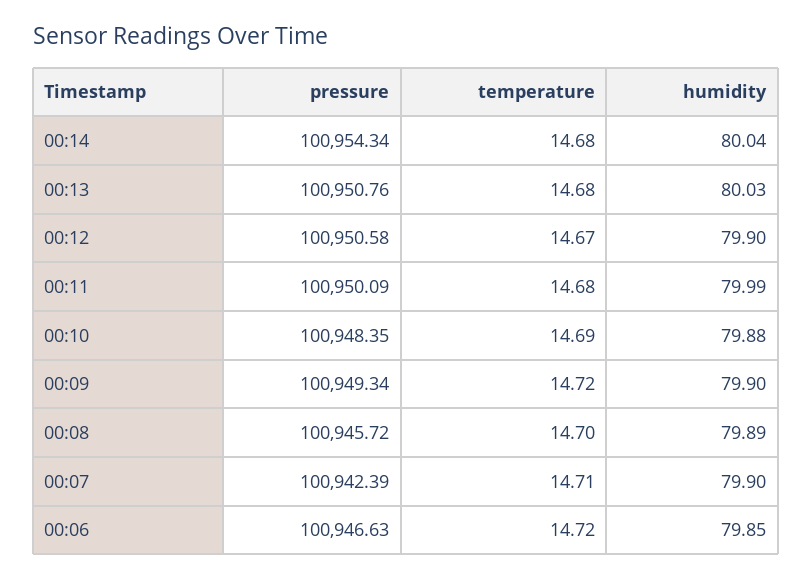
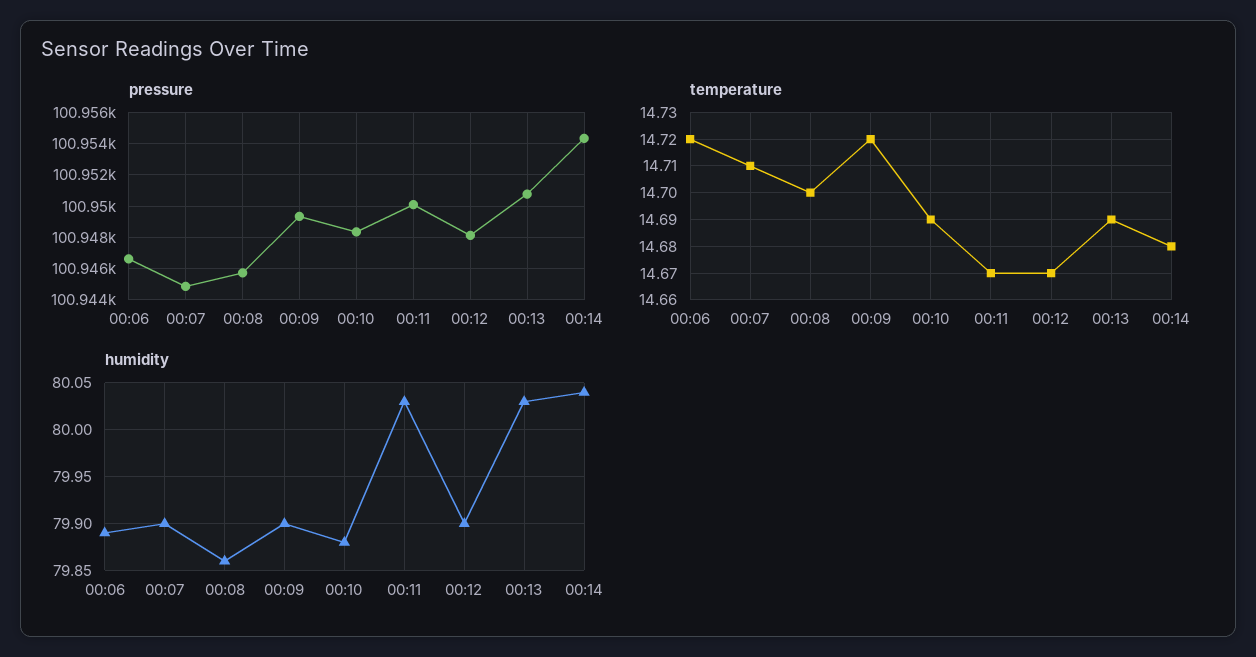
temperature, 00:13: 14.68 -> 14.69
pressure, 00:12: 100950.58 -> 100948
temperature, 00:11: 14.68 -> 14.67
humidity, 00:11: 79.99 -> 80.03
humidity, 00:08: 79.89 -> 79.86
pressure, 00:07: 100942.39 -> 100945
humidity, 00:06: 79.85 -> 79.89

